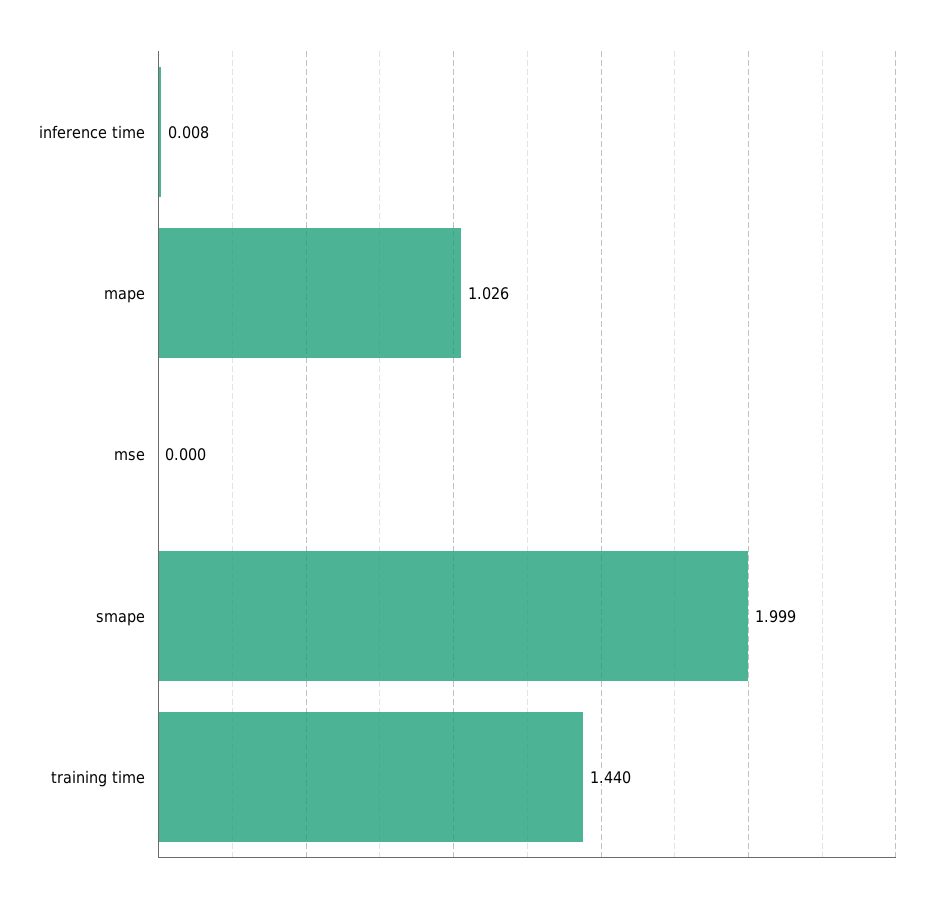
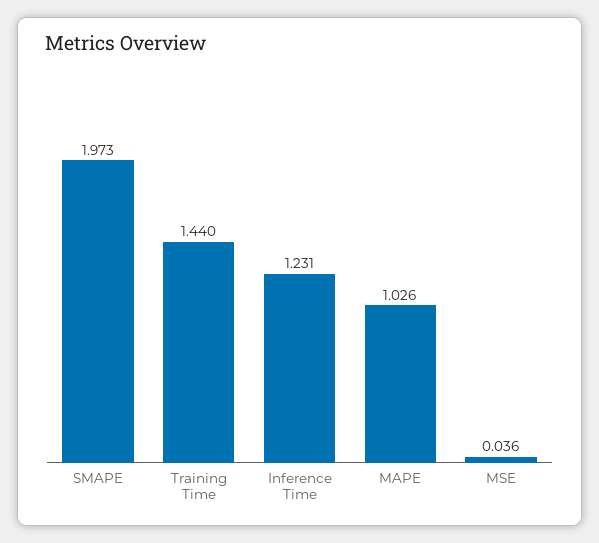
inference time: 0.008 -> 1.231
mse: 0 -> 0.036
smape: 1.999 -> 1.973

